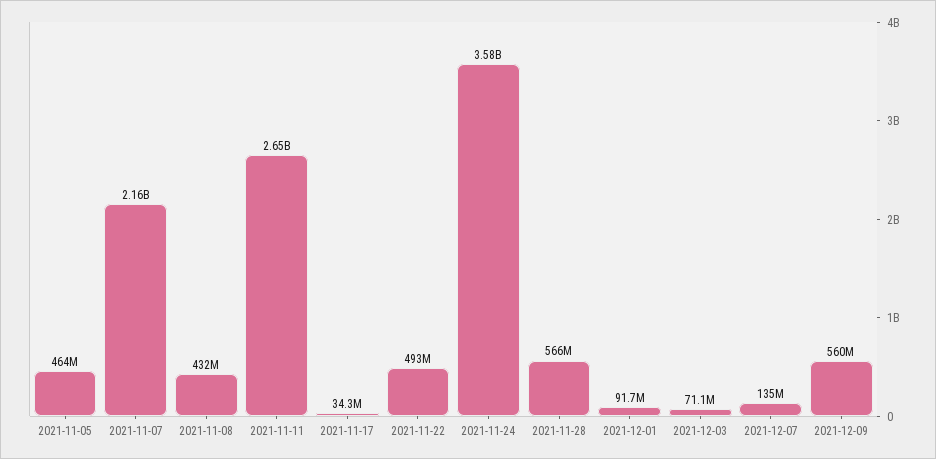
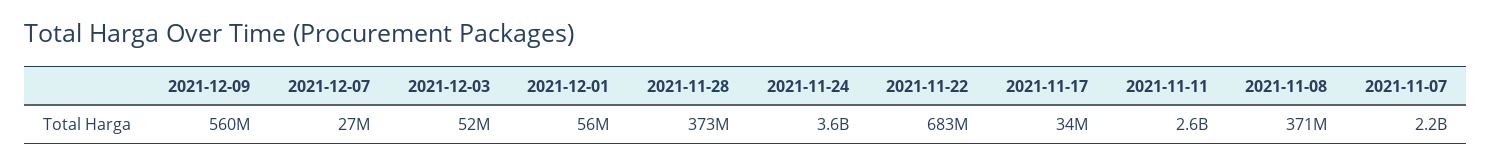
2021-11-05: 464000000 -> none
2021-11-08: 432000000 -> 371000000
2021-11-22: 493000000 -> 683000000
2021-11-28: 566000000 -> 373000000
2021-12-01: 91700000 -> 56000000
2021-12-03: 71100000 -> 52000000
2021-12-07: 135000000 -> 27000000

